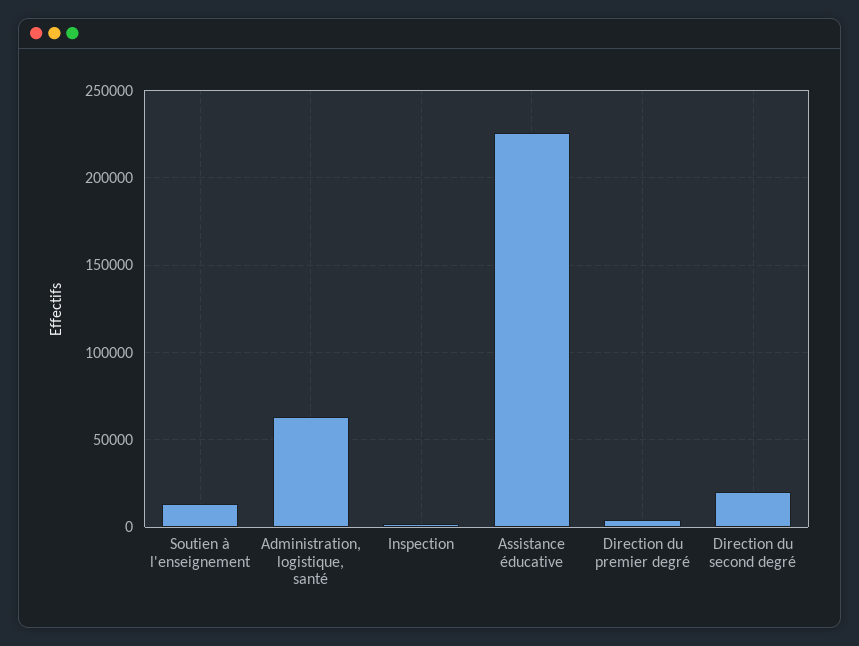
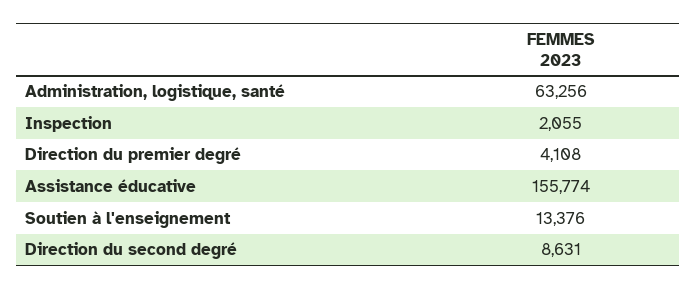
Assistance éducative: 225000 -> 155774
Direction du second degré: 20000 -> 8631

